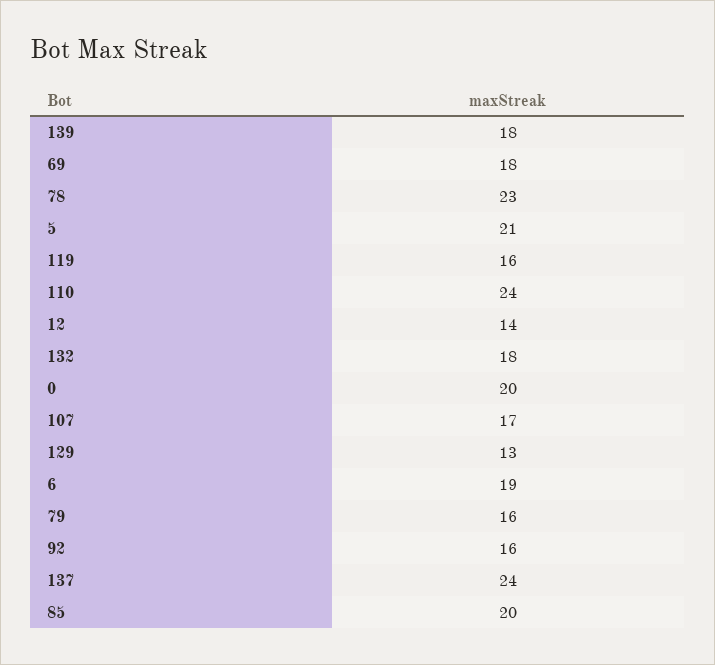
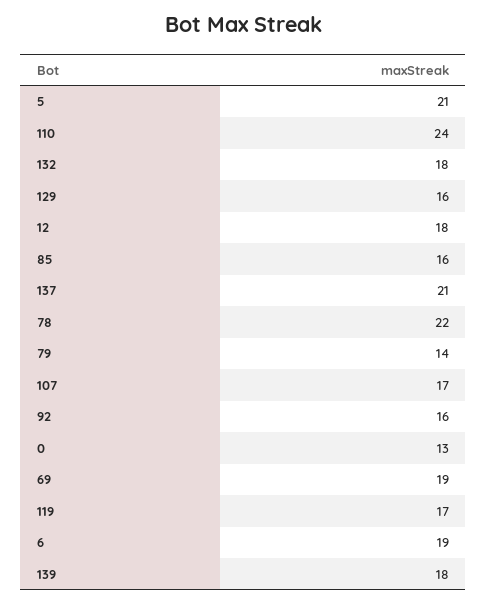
69: 18 -> 19
78: 23 -> 22
119: 16 -> 17
12: 14 -> 18
0: 20 -> 13
129: 13 -> 16
79: 16 -> 14
137: 24 -> 21
85: 20 -> 16

